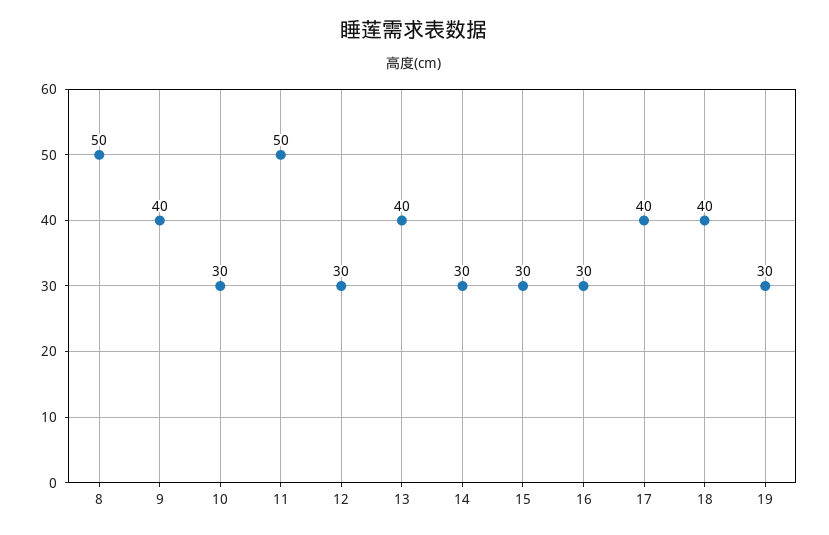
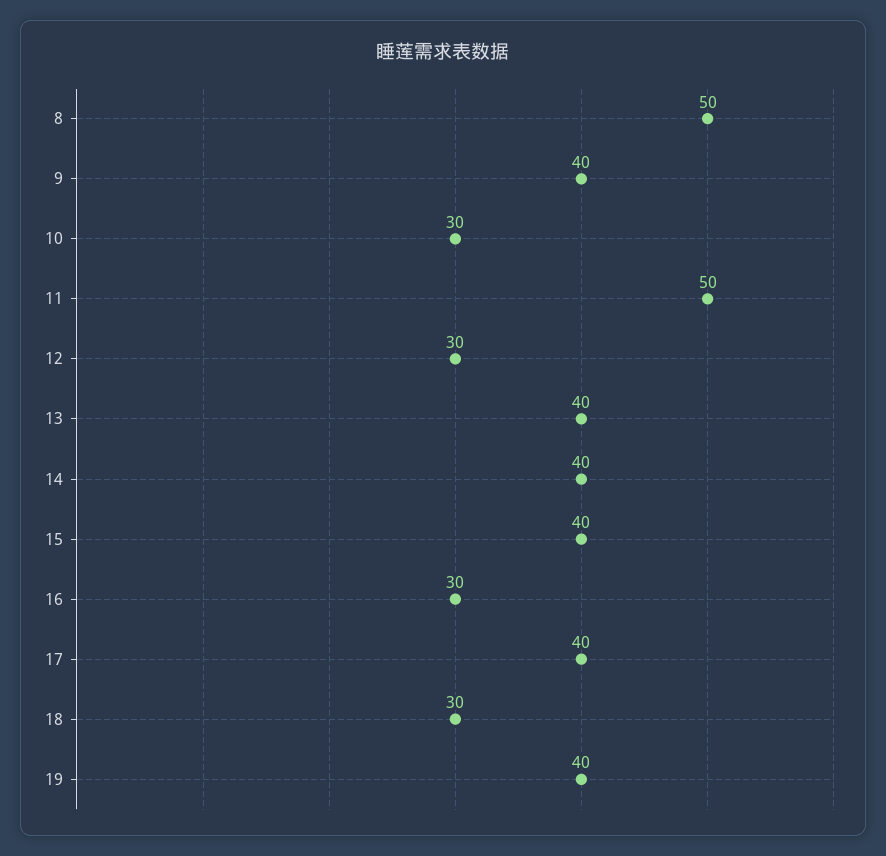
14: 30 -> 40
15: 30 -> 40
18: 40 -> 30
19: 30 -> 40

